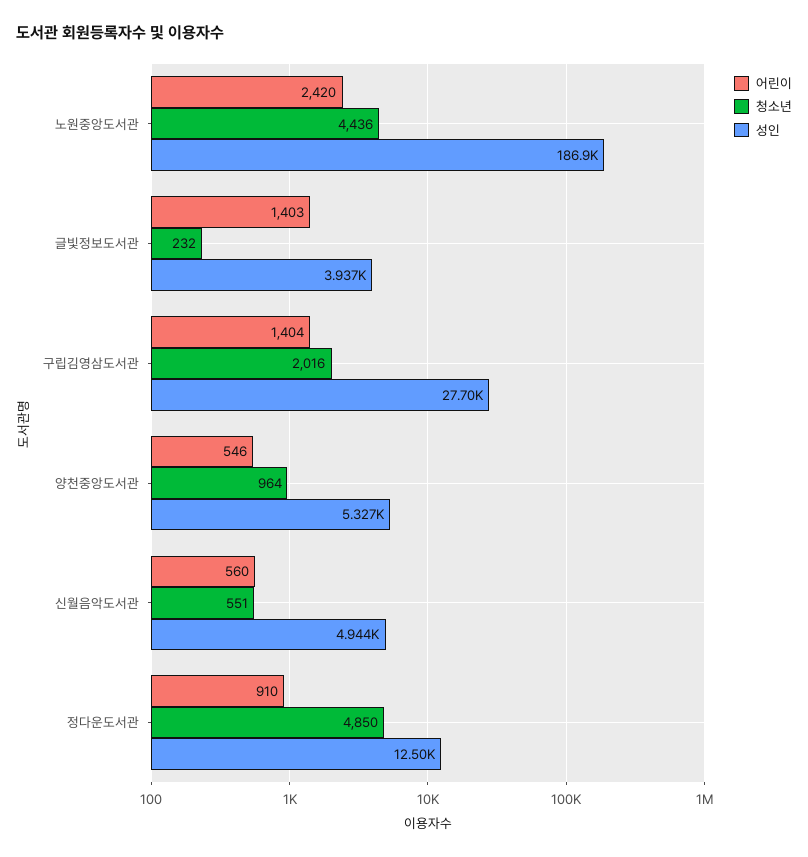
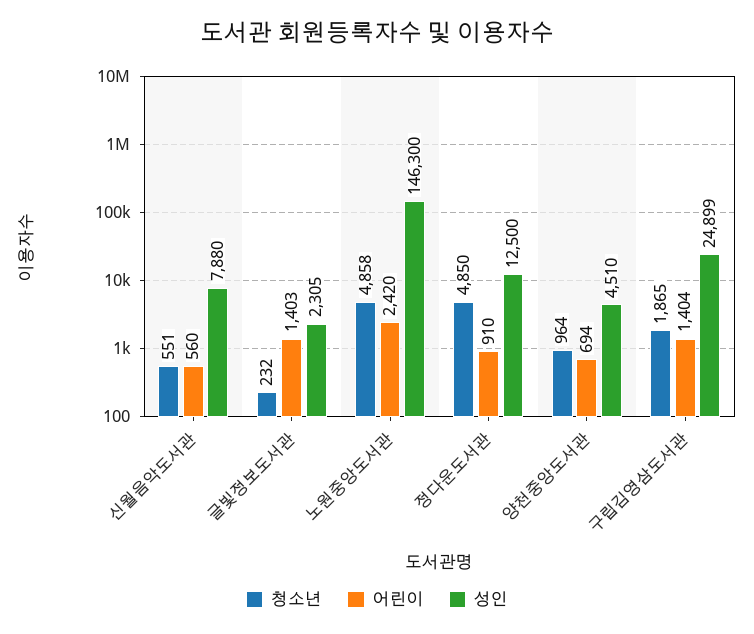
청소년, 노원중앙도서관: 4436 -> 4858
성인, 노원중앙도서관: 186900 -> 146300
성인, 글빛정보도서관: 3937 -> 2305
청소년, 구립김영삼도서관: 2016 -> 1865
성인, 구립김영삼도서관: 27700 -> 24899
어린이, 양천중앙도서관: 546 -> 694
성인, 양천중앙도서관: 5327 -> 4510
성인, 신월음악도서관: 4944 -> 7880

